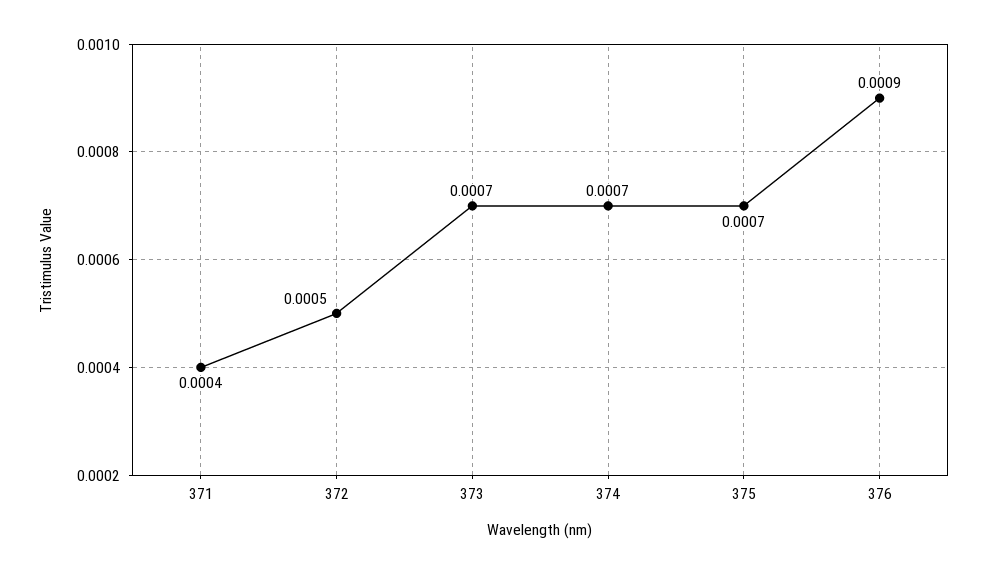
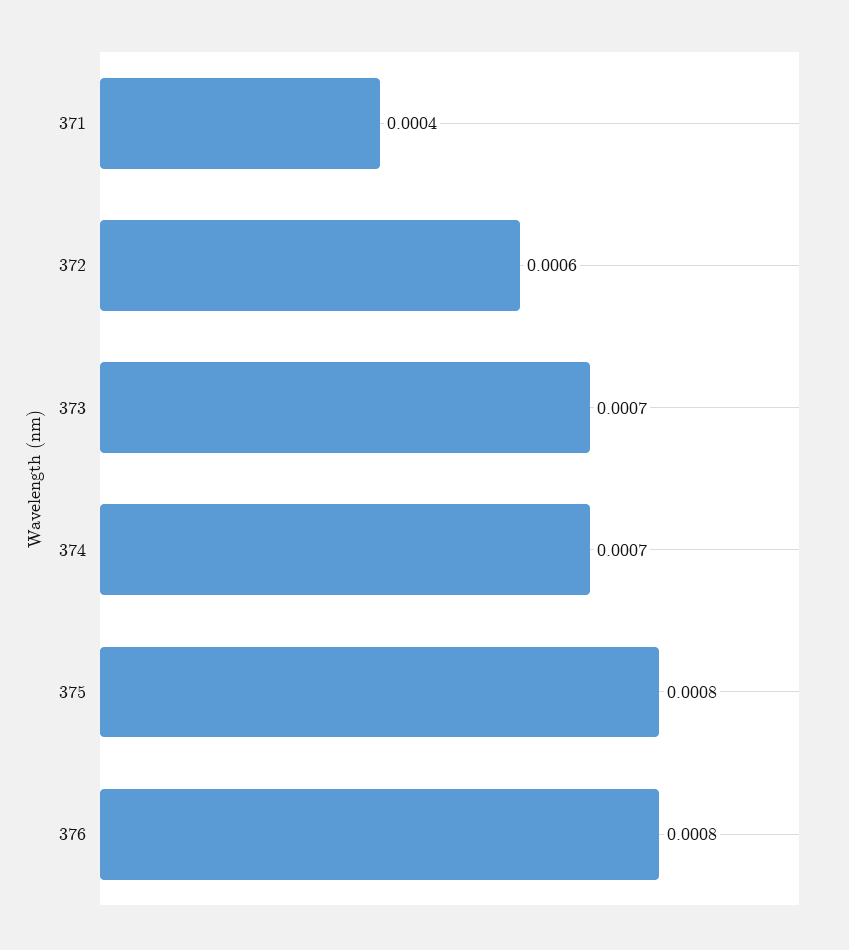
372: 0.0005 -> 0.0006
375: 0.0007 -> 0.0008
376: 0.0009 -> 0.0008

